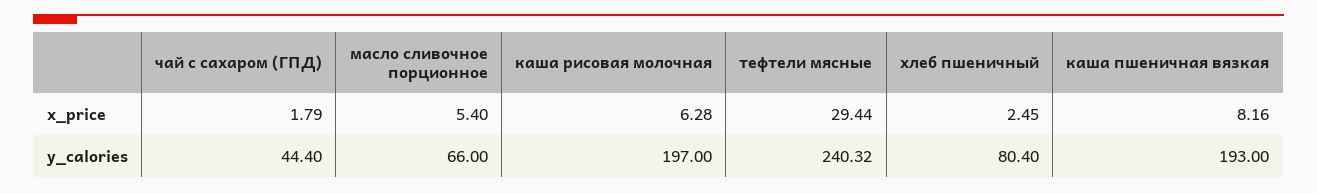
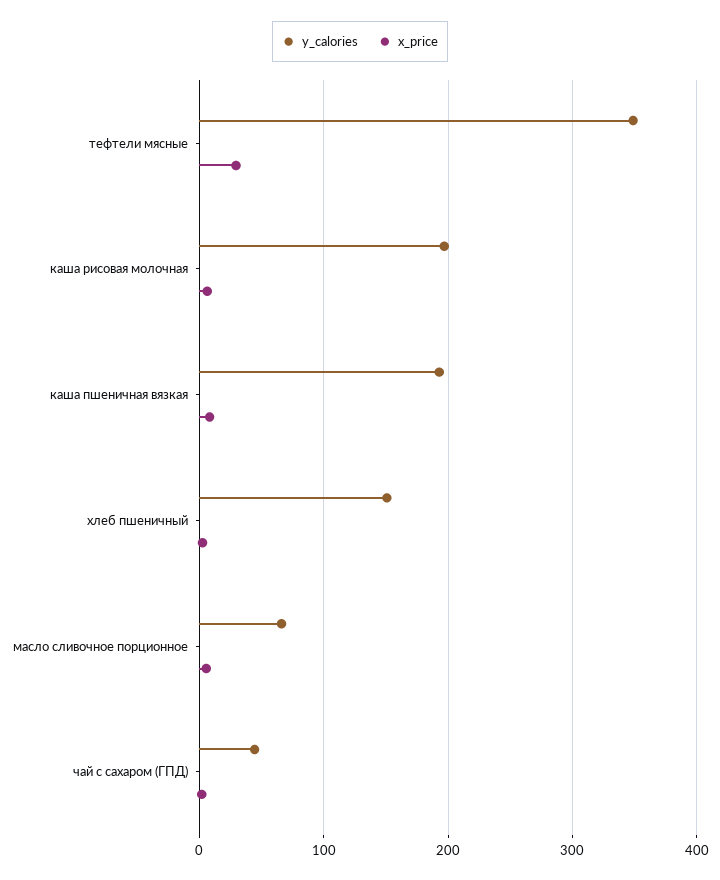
y_calories, тефтели мясные: 240.32 -> 350
y_calories, хлеб пшеничный: 80.4 -> 150

